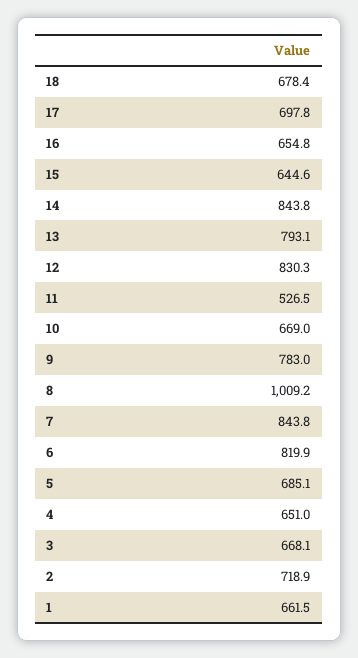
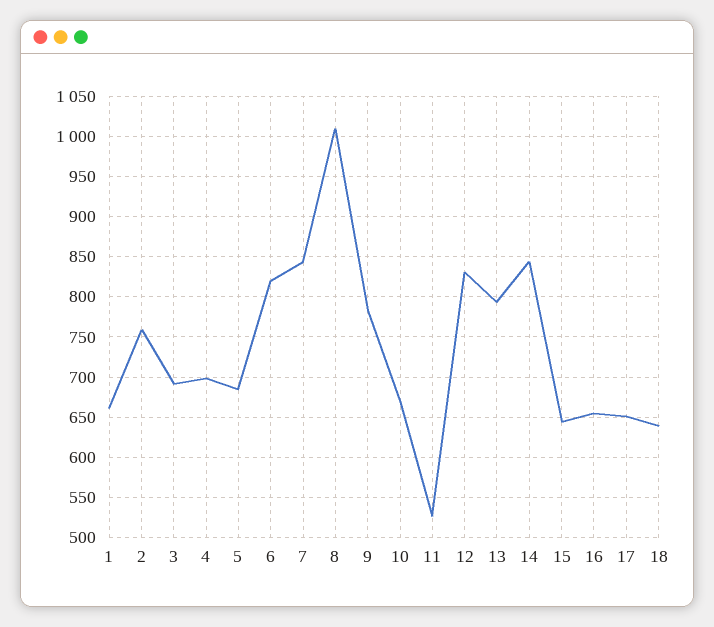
18: 678.4 -> 640
17: 697.8 -> 650
4: 651 -> 700
3: 668.1 -> 690
2: 718.9 -> 760

